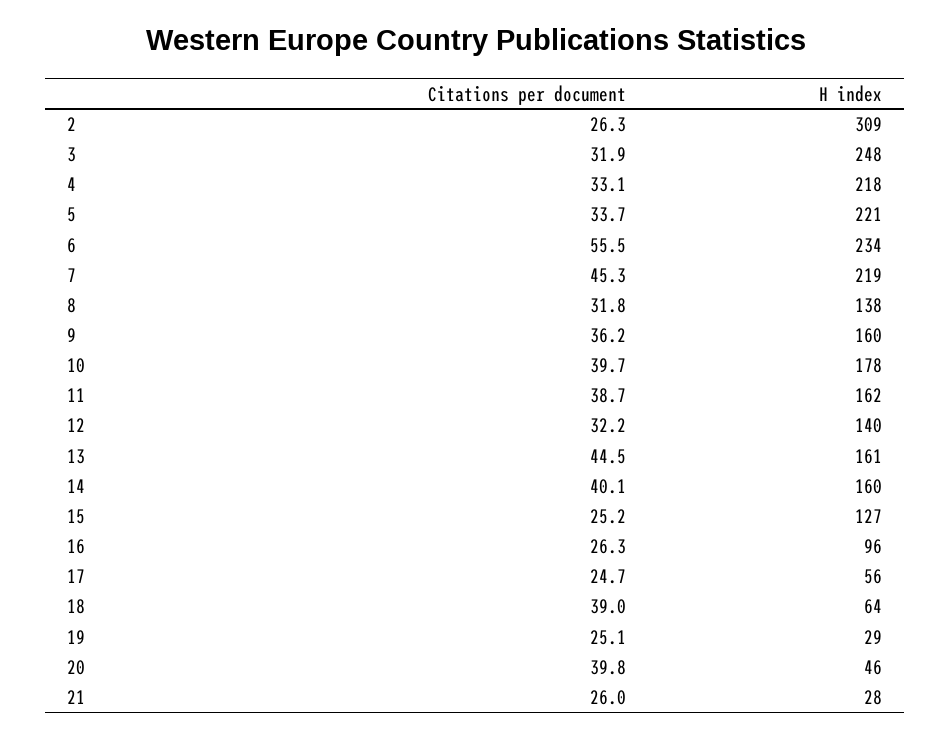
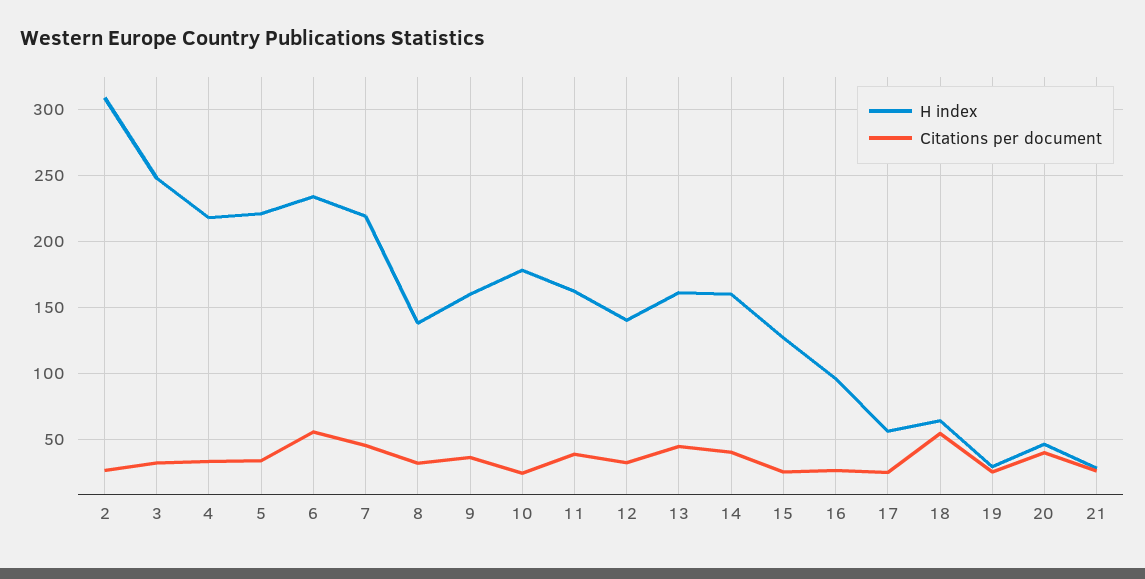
Citations per document, 10: 39.7 -> 25
Citations per document, 18: 39 -> 55

